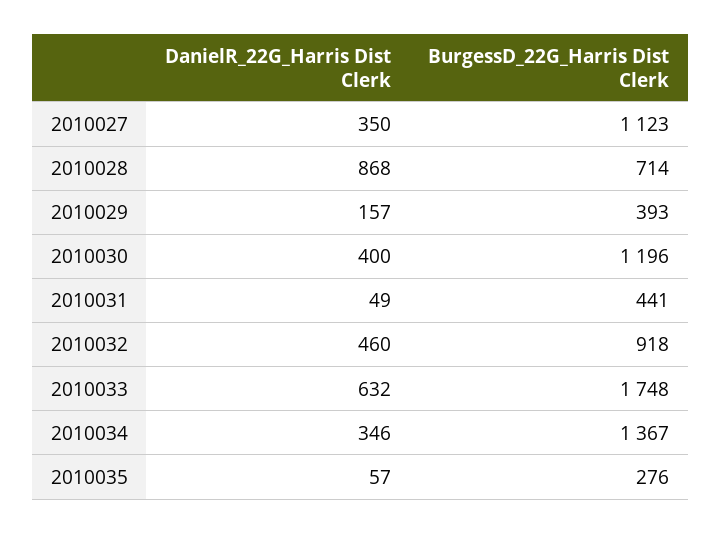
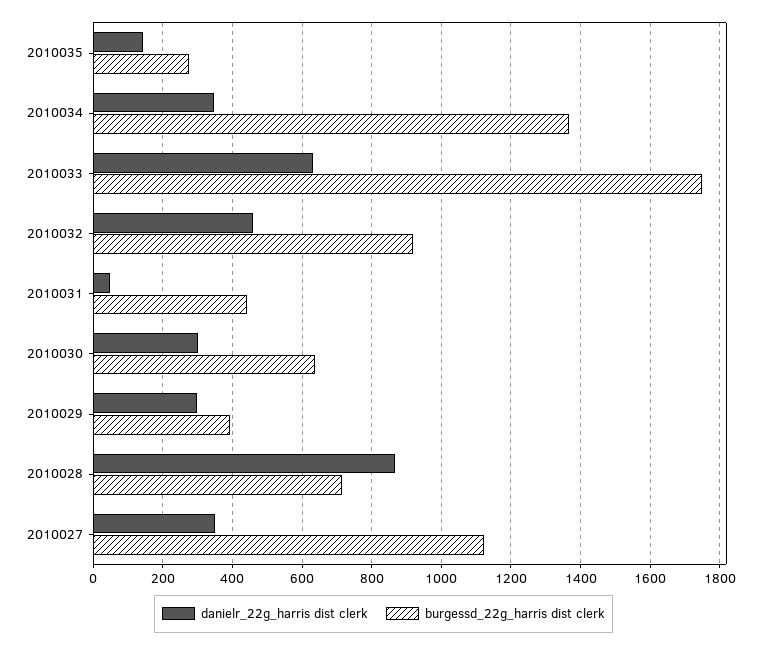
DanielR_22G_Harris Dist Clerk, 2010029: 157 -> 300
DanielR_22G_Harris Dist Clerk, 2010030: 400 -> 300
BurgessD_22G_Harris Dist Clerk, 2010030: 1196 -> 640
DanielR_22G_Harris Dist Clerk, 2010035: 57 -> 140

